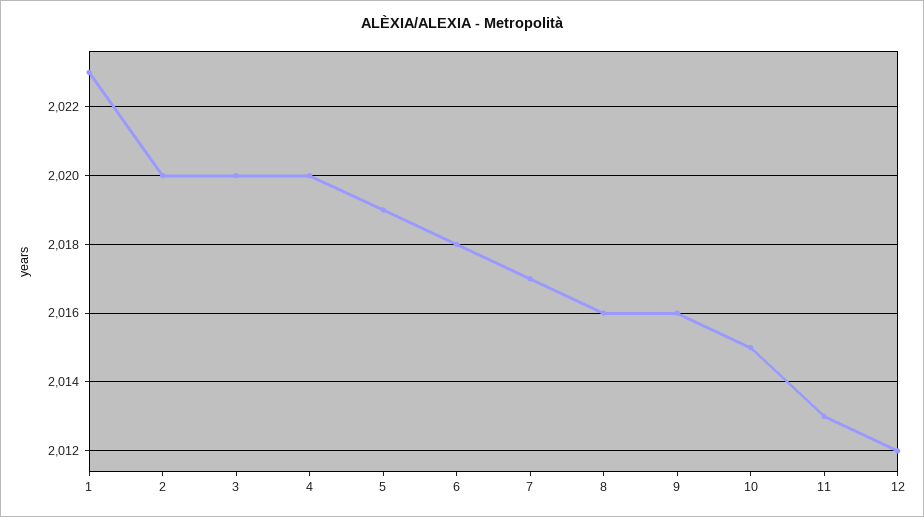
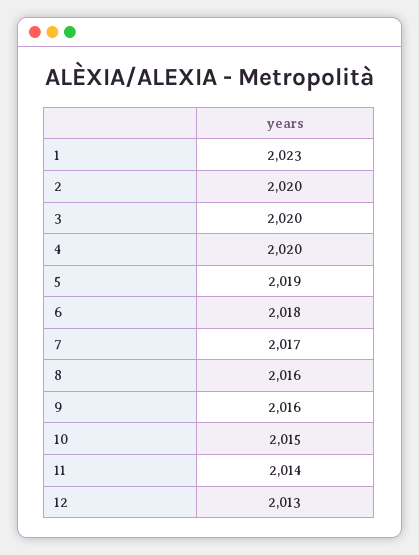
11: 2013 -> 2014
12: 2012 -> 2013

